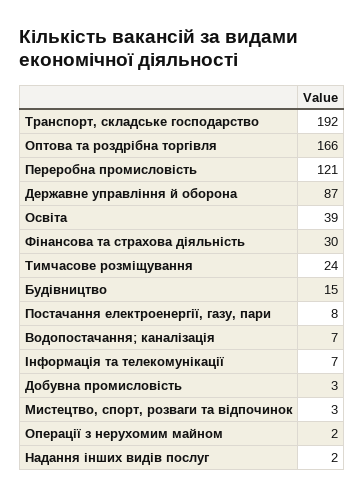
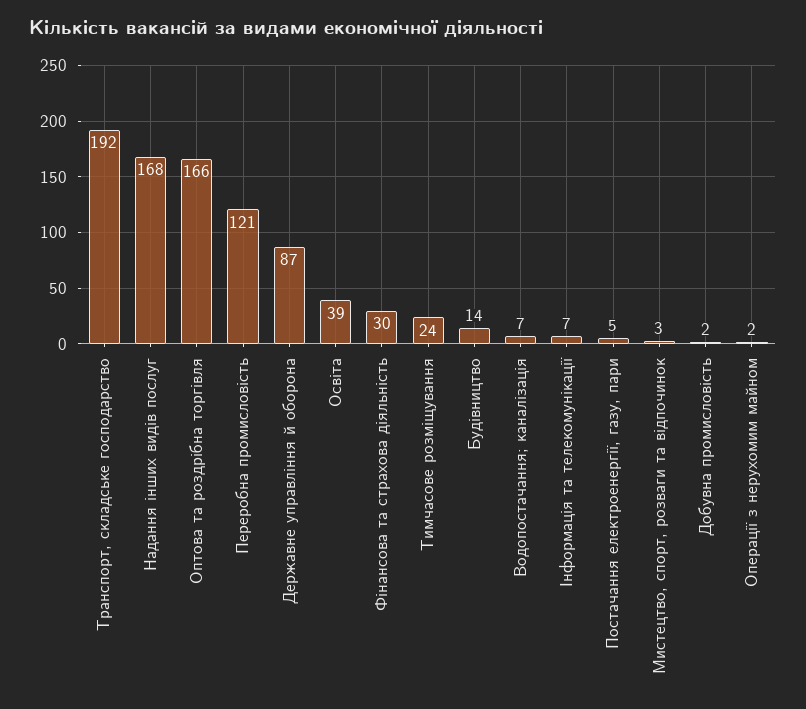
Будівництво: 15 -> 14
Постачання електроенергії, газу, пари: 8 -> 5
Добувна промисловість: 3 -> 2
Надання інших видів послуг: 2 -> 168

